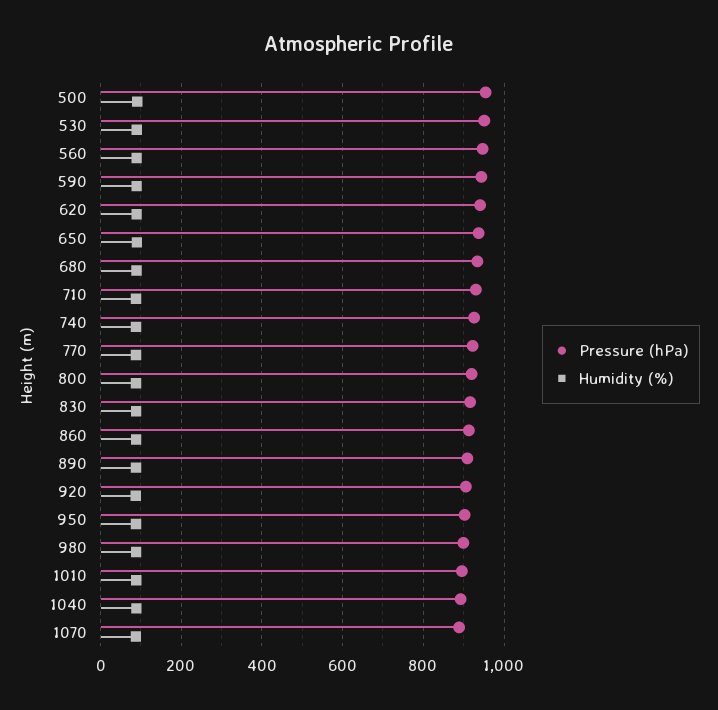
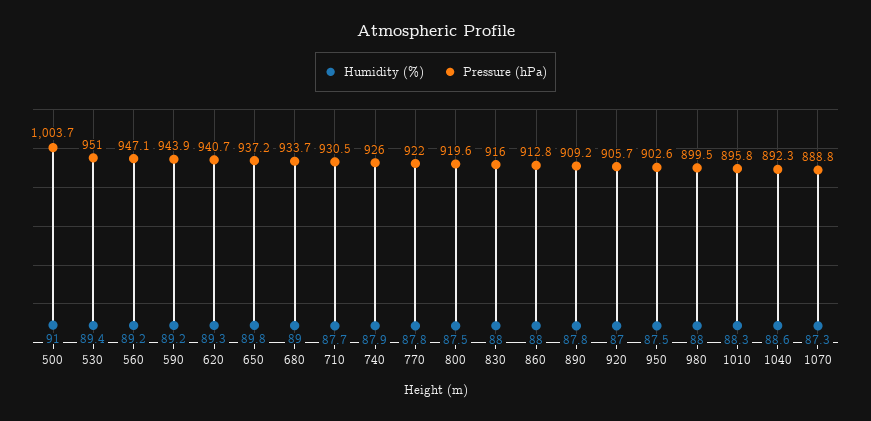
Pressure (hPa), 500: 960 -> 1003.7

